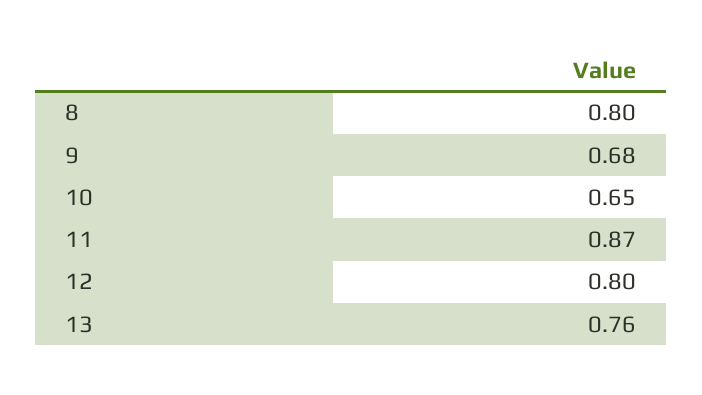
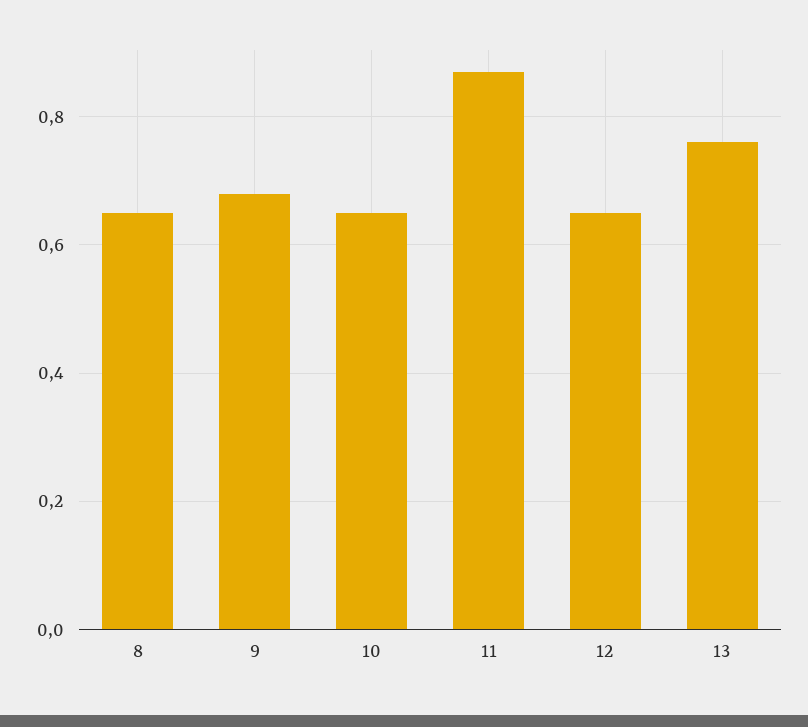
8: 0.8 -> 0.65
12: 0.8 -> 0.65

